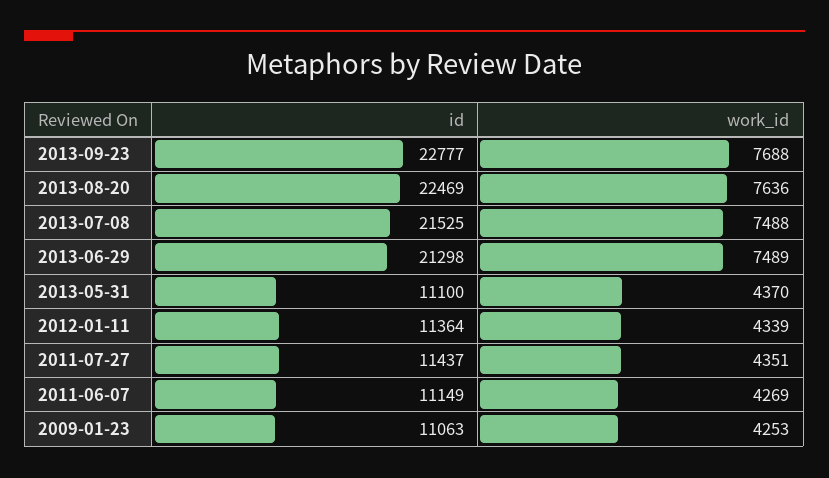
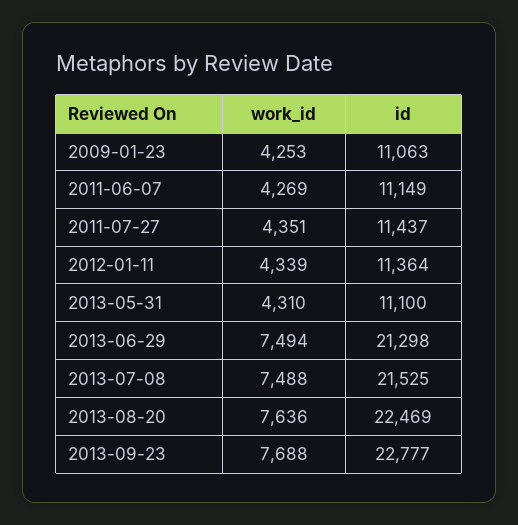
work_id, 2013-06-29: 7489 -> 7494
work_id, 2013-05-31: 4370 -> 4310

